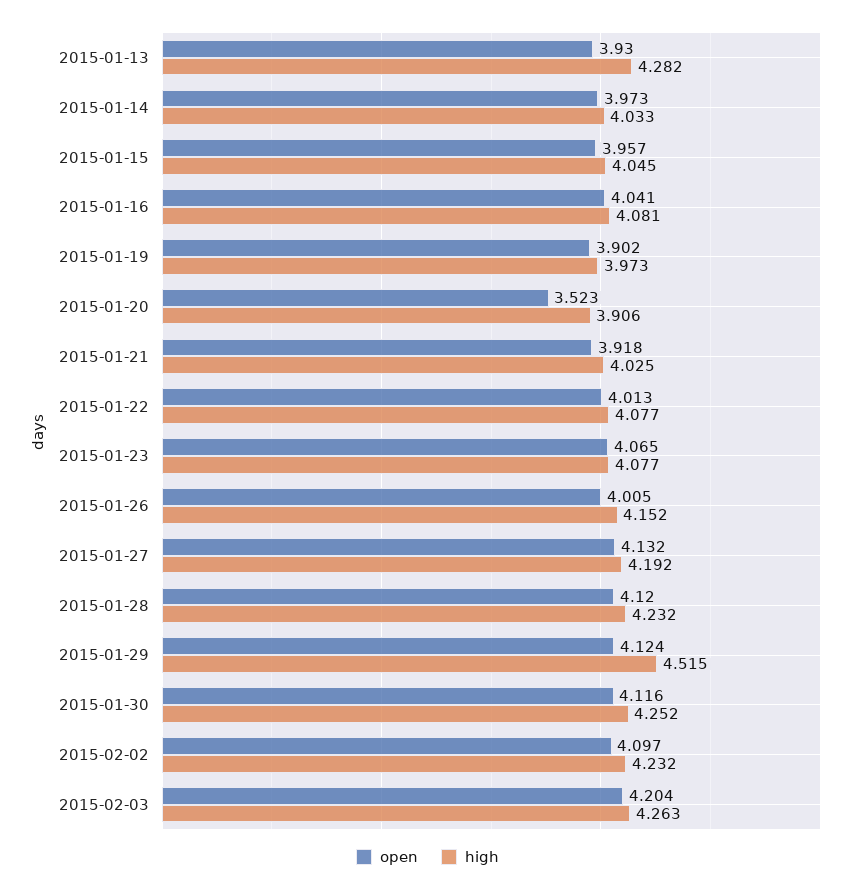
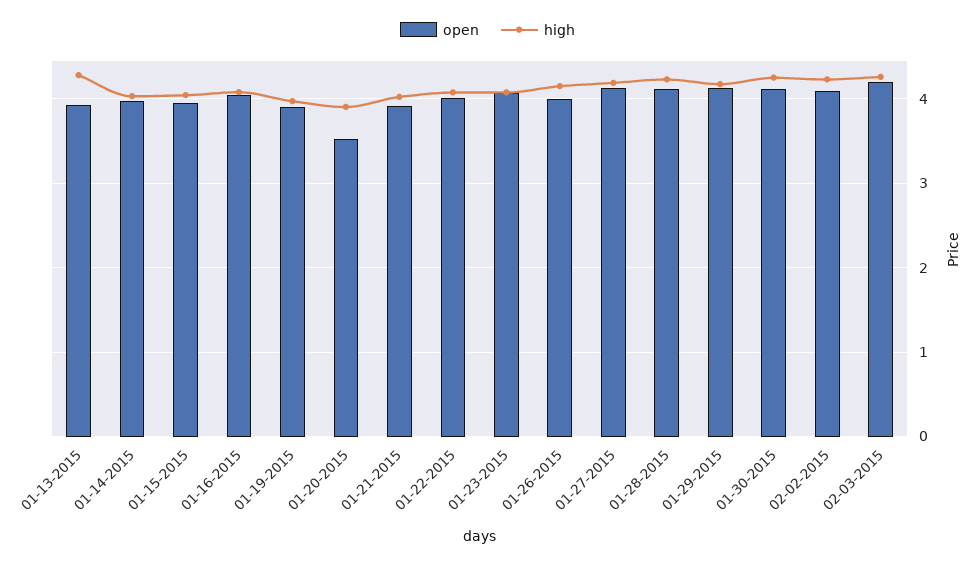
high, 2015-01-29: 4.515 -> 4.2

